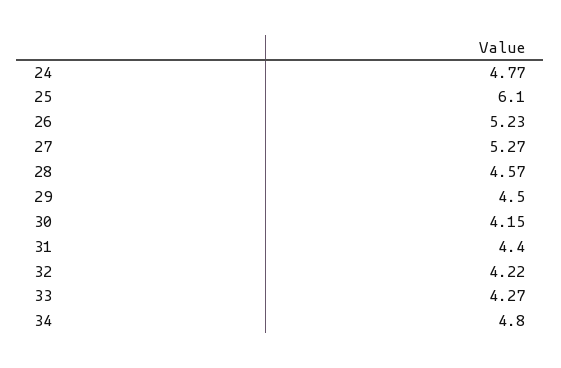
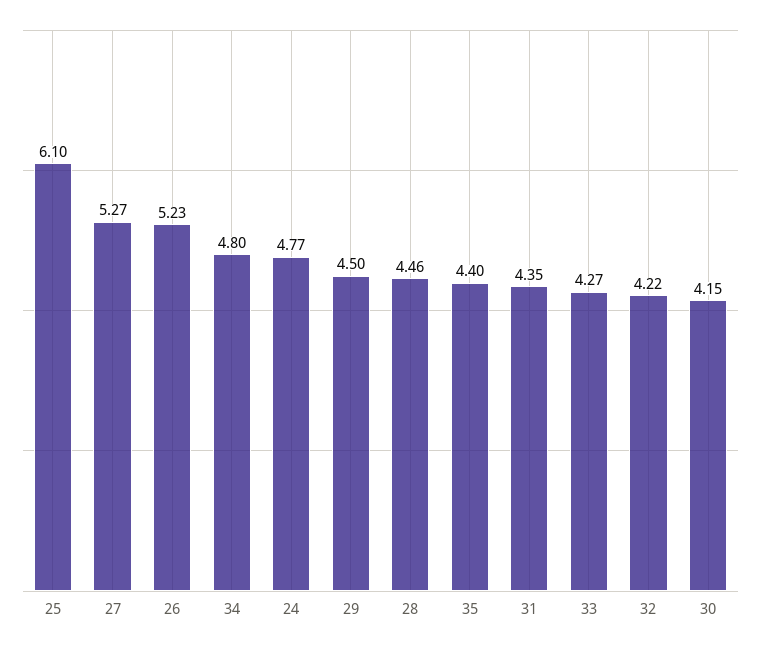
28: 4.57 -> 4.46
31: 4.4 -> 4.35
35: none -> 4.4

